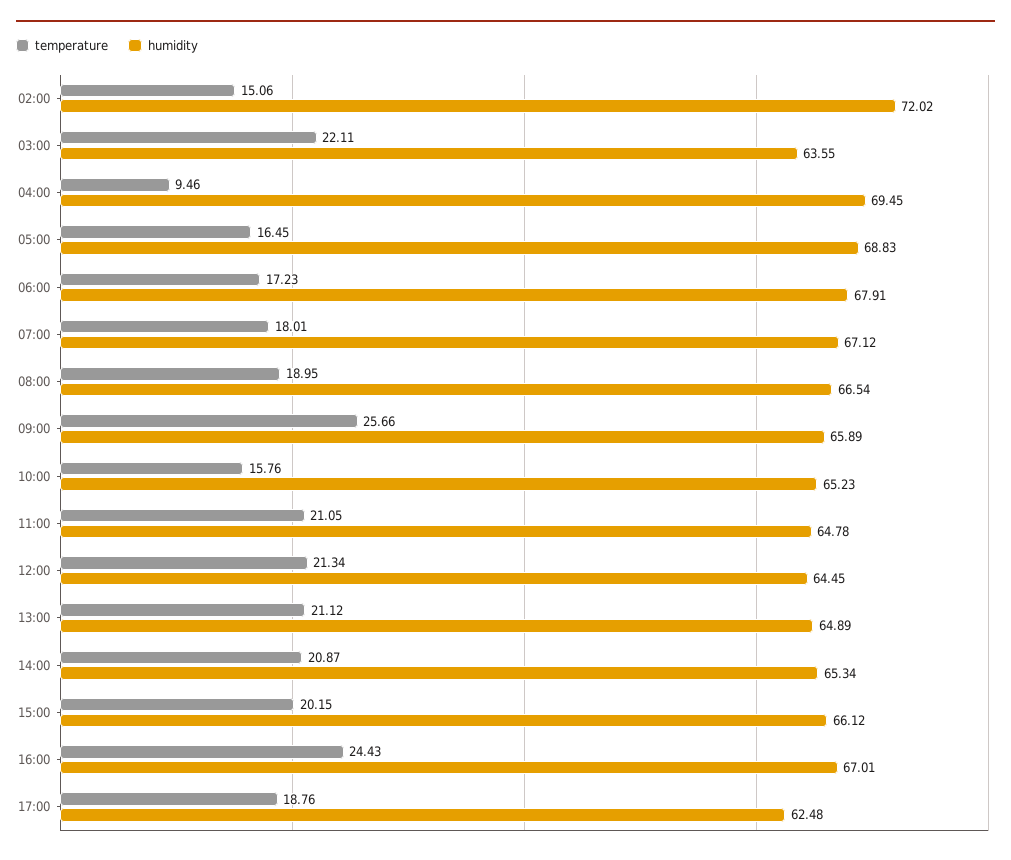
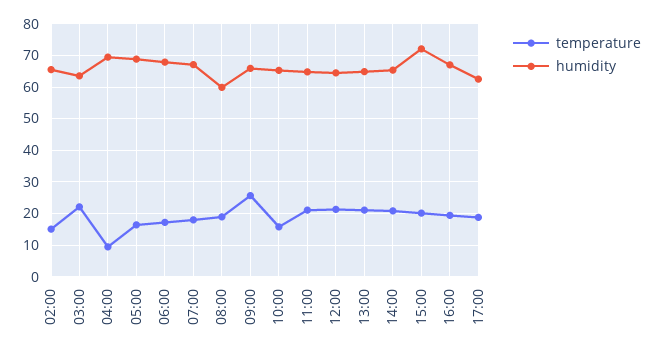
humidity, 02:00: 72.02 -> 66
humidity, 08:00: 66.54 -> 60
humidity, 15:00: 66.12 -> 72
temperature, 16:00: 24.43 -> 20

